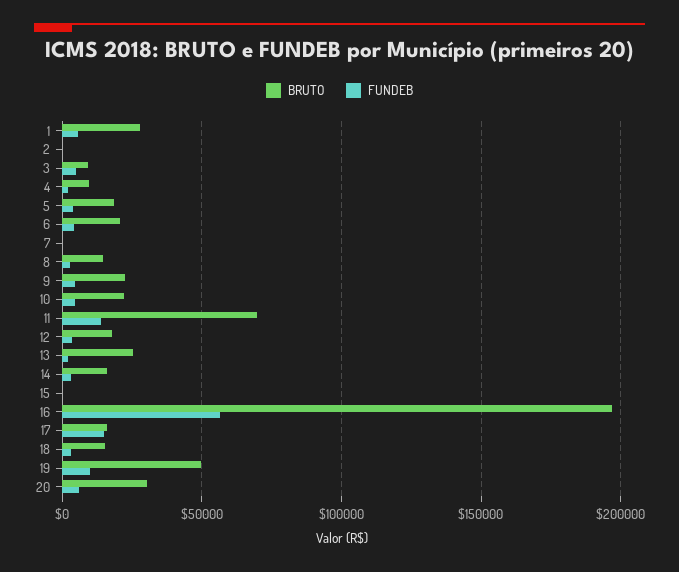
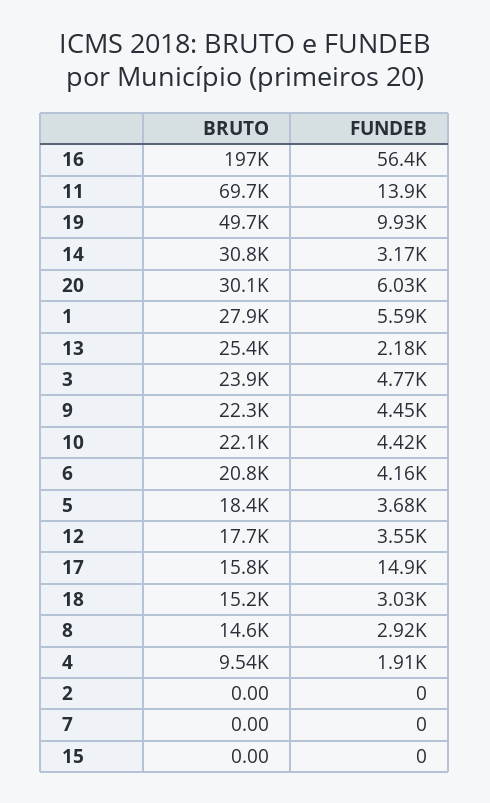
BRUTO, 3: 10000 -> 23900
BRUTO, 14: 15000 -> 30800

